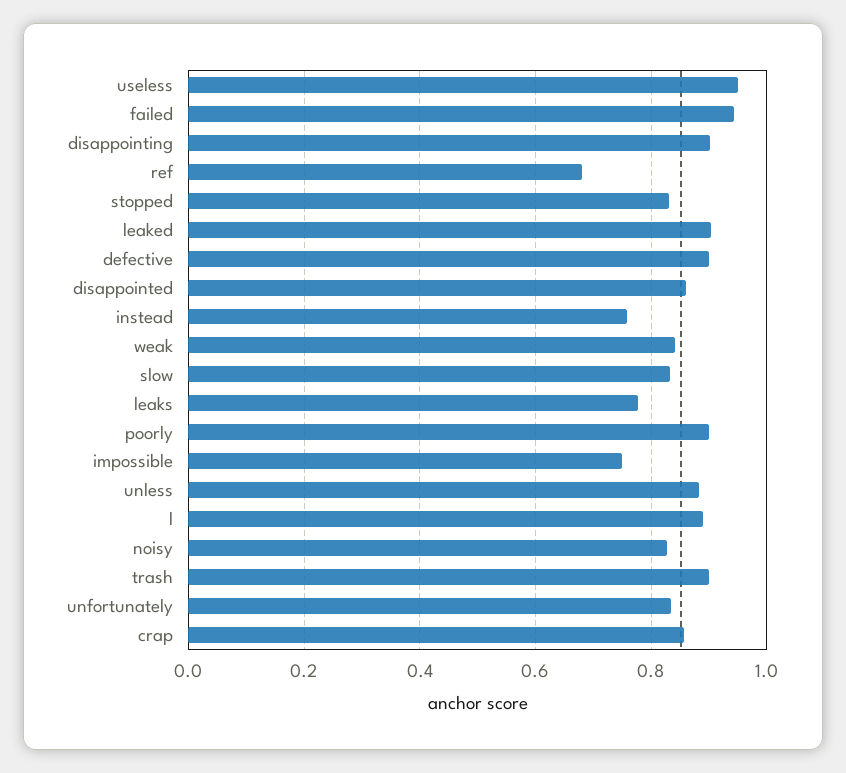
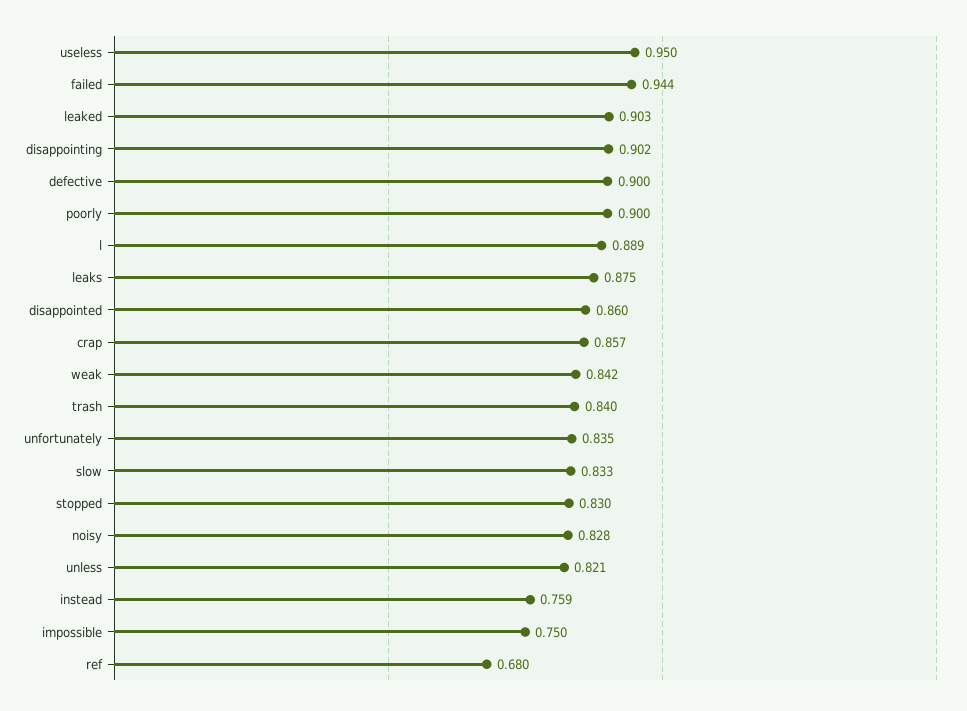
leaks: 0.78 -> 0.875
unless: 0.88 -> 0.821
trash: 0.9 -> 0.84

